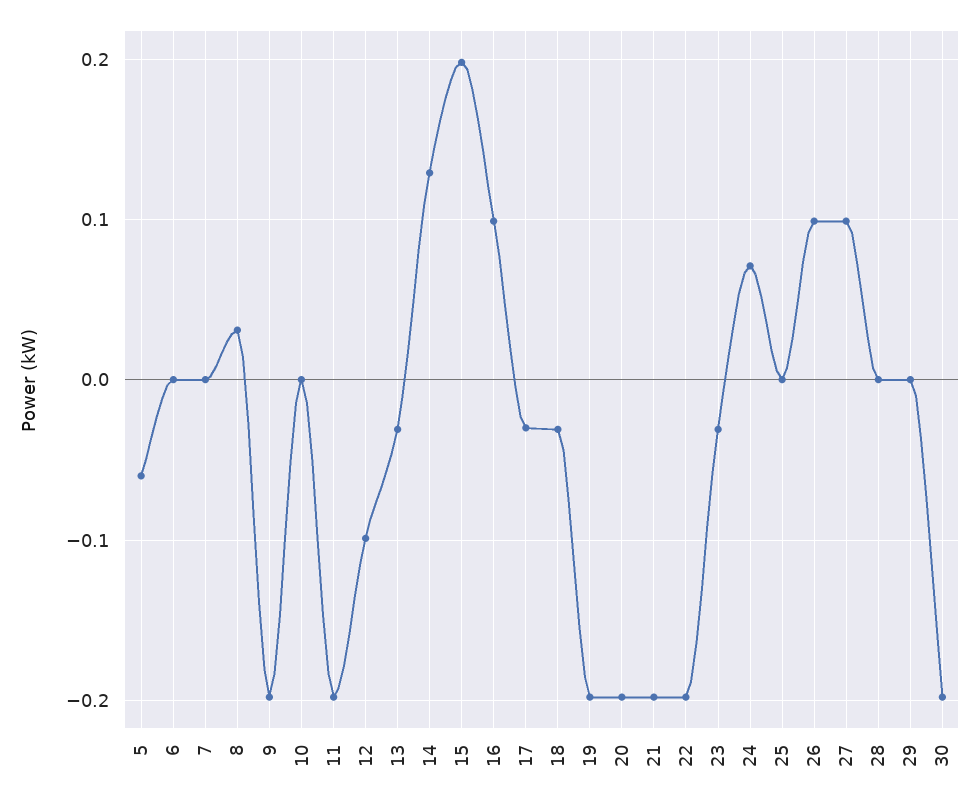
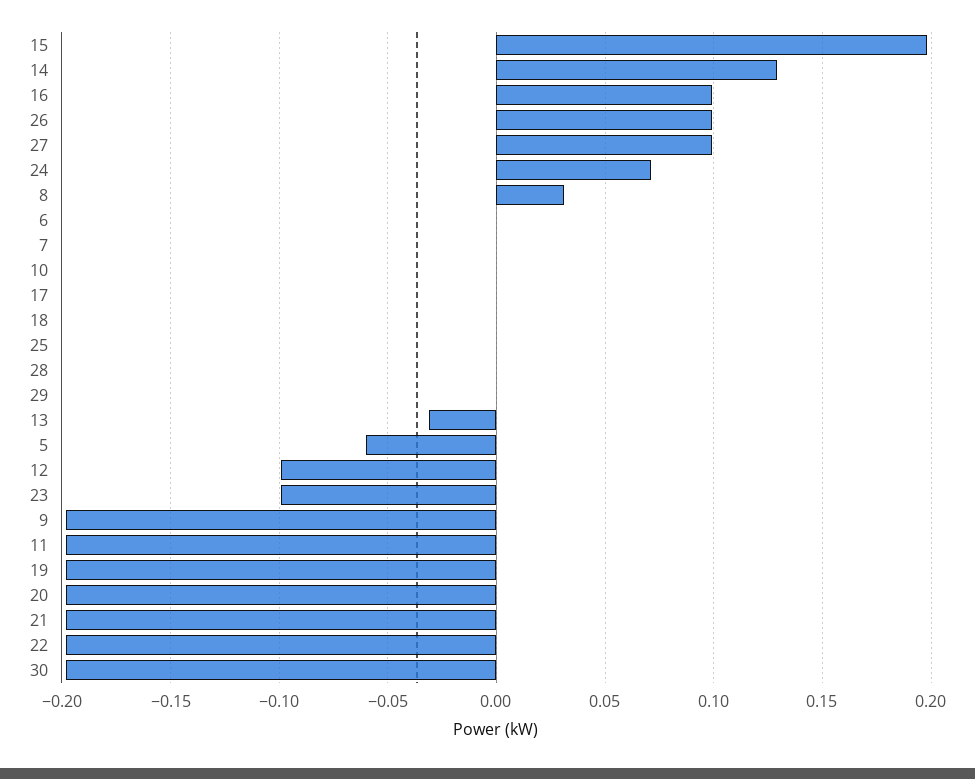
17: -0.03 -> 0
18: -0.03 -> 0
23: -0.03 -> -0.1

